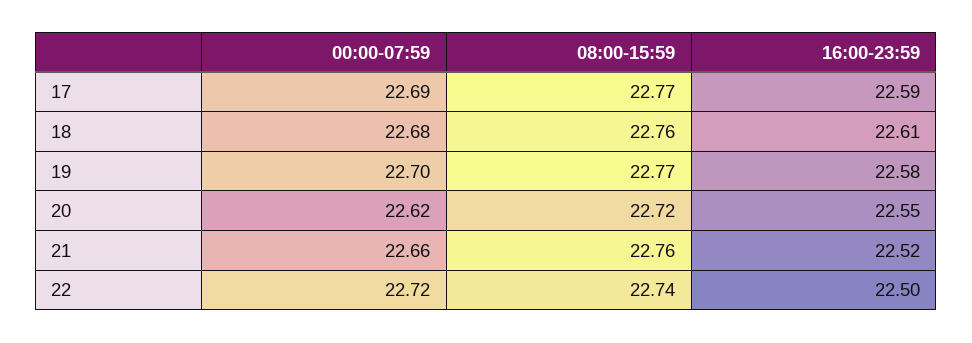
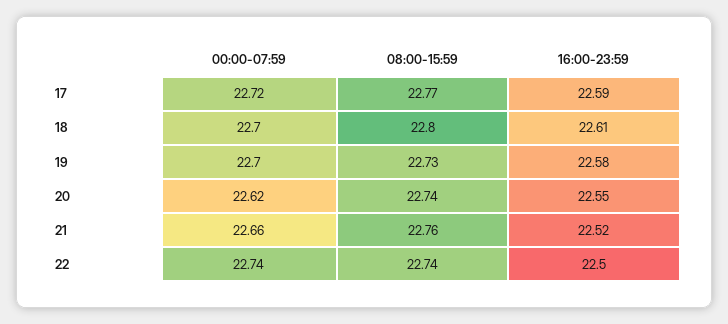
00:00-07:59, 17: 22.69 -> 22.72
00:00-07:59, 18: 22.68 -> 22.7
08:00-15:59, 18: 22.76 -> 22.8
08:00-15:59, 19: 22.77 -> 22.73
08:00-15:59, 20: 22.72 -> 22.74
00:00-07:59, 22: 22.72 -> 22.74

